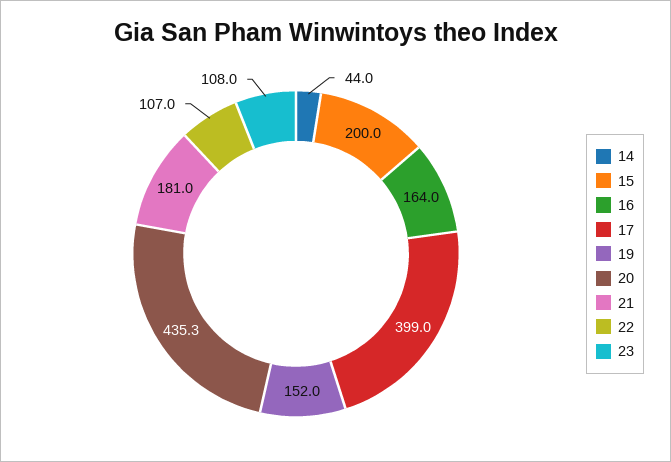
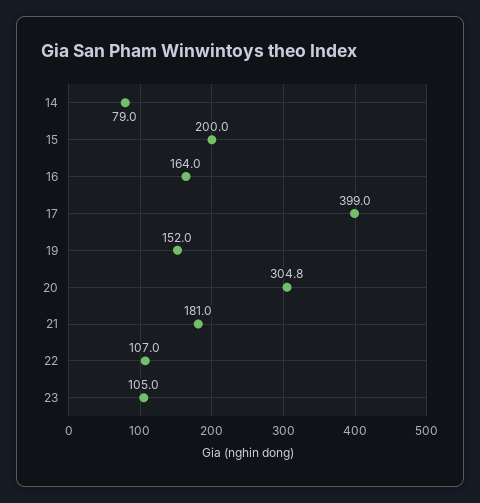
14: 44 -> 79
20: 435.3 -> 304.8
23: 108 -> 105

